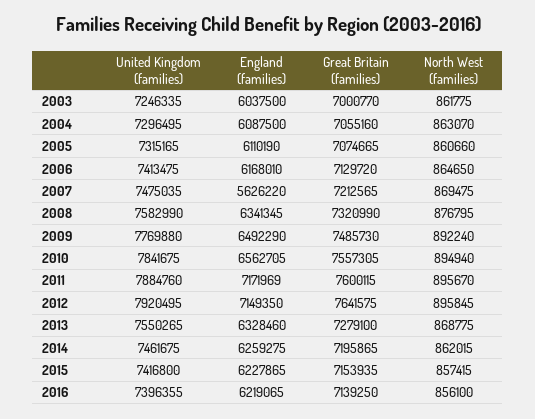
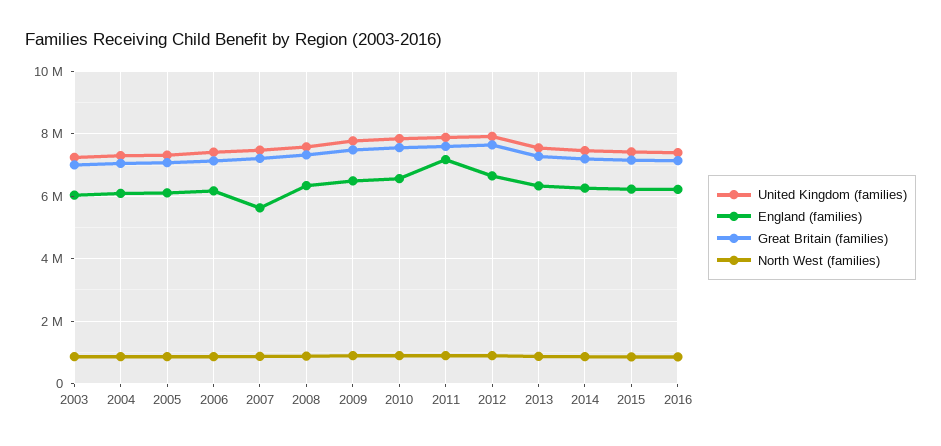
England (families), 2012: 7149350 -> 6600000

